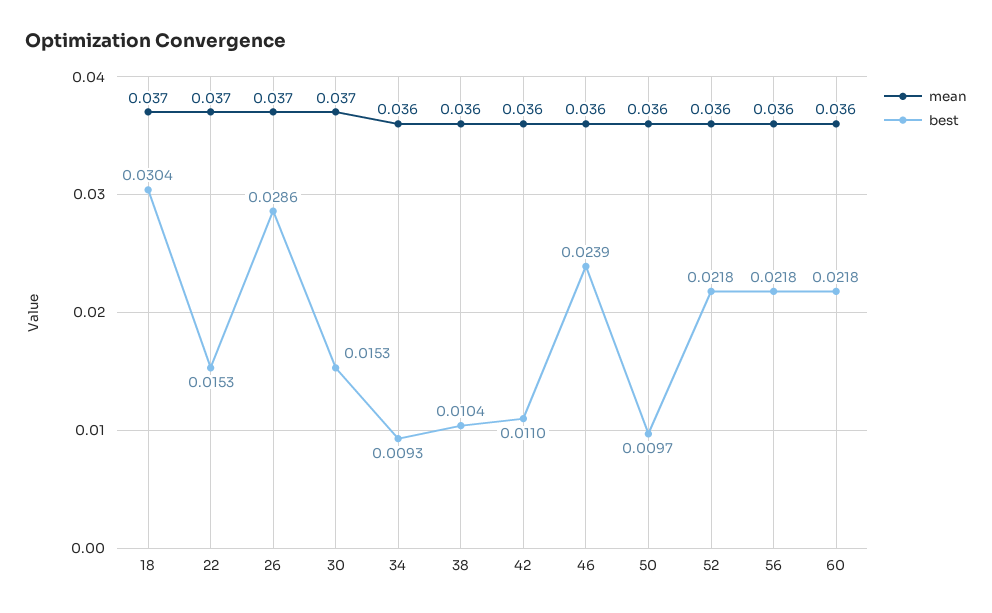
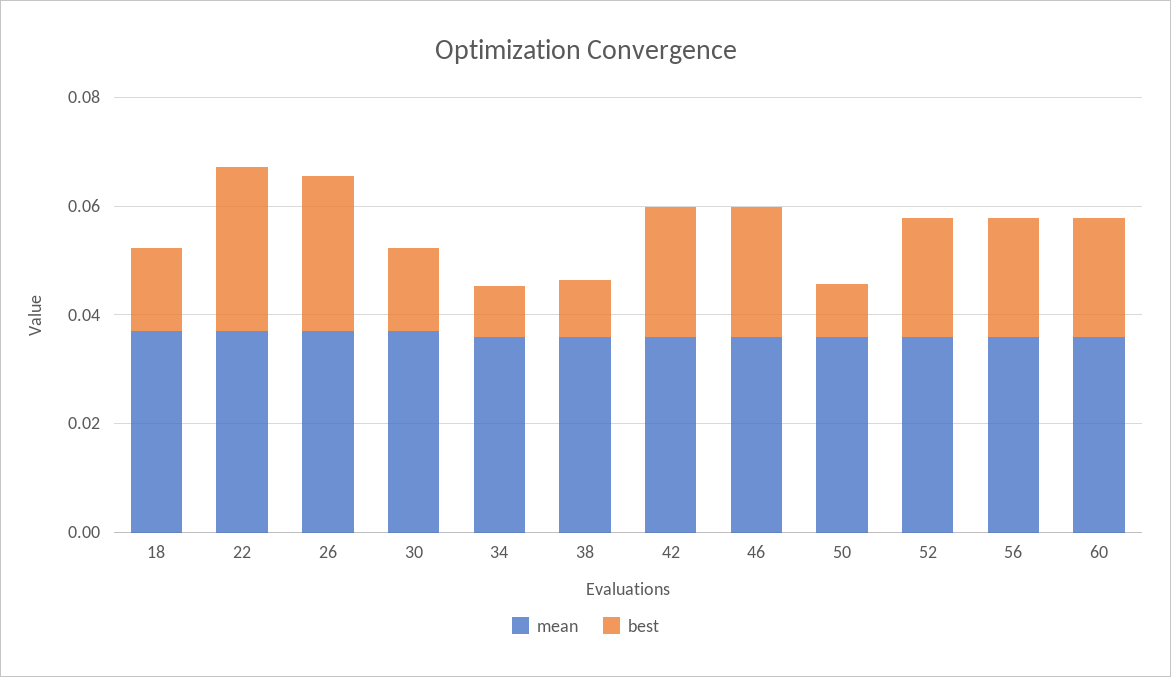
best, 18: 0.0304 -> 0.015
best, 22: 0.0153 -> 0.03
best, 42: 0.011 -> 0.025

